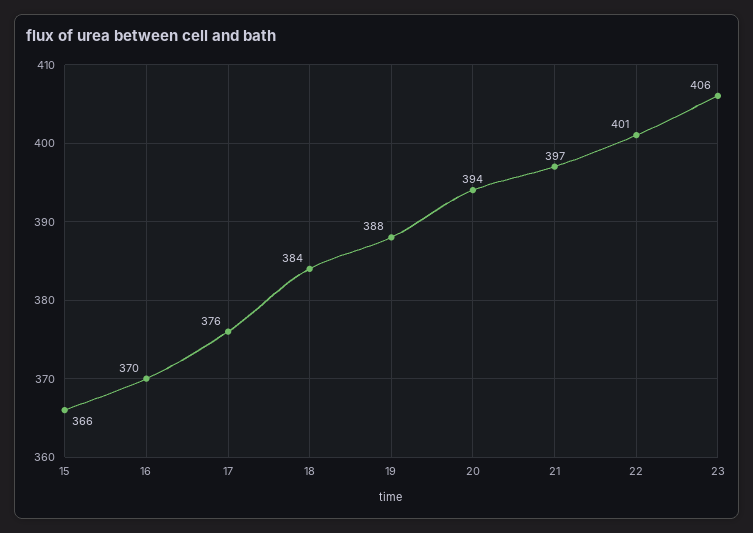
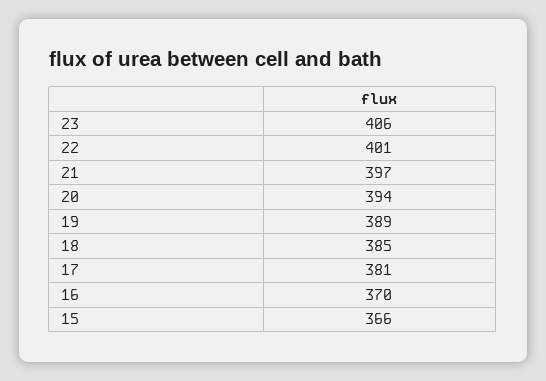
17: 376 -> 381
18: 384 -> 385
19: 388 -> 389

